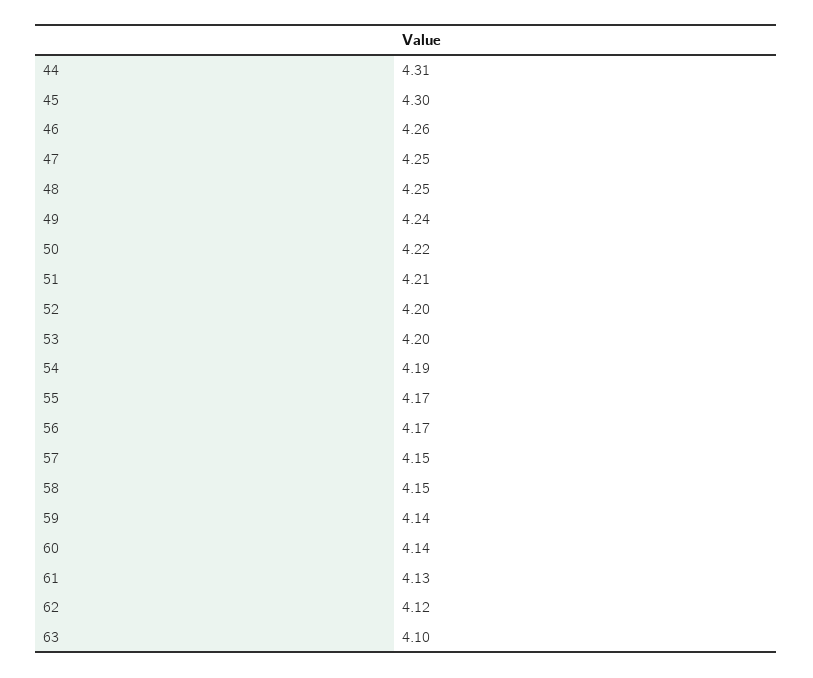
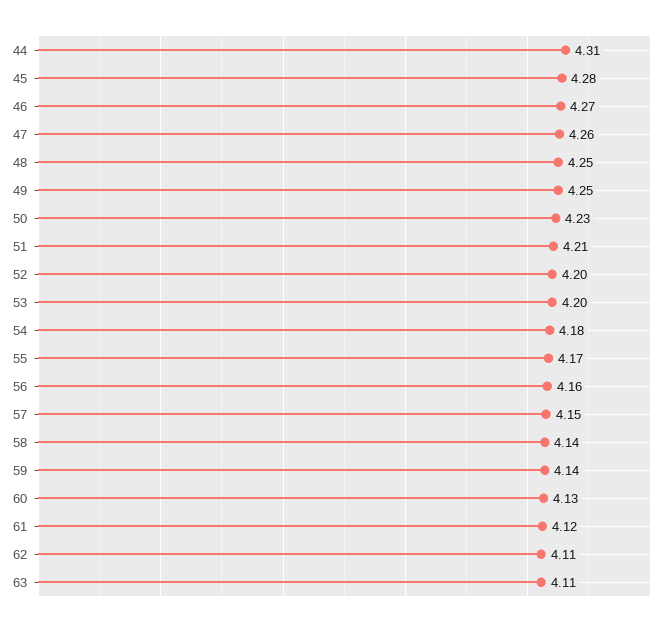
45: 4.3 -> 4.28
46: 4.26 -> 4.27
47: 4.25 -> 4.26
49: 4.24 -> 4.25
50: 4.22 -> 4.23
54: 4.19 -> 4.18
56: 4.17 -> 4.16
58: 4.15 -> 4.14
60: 4.14 -> 4.13
61: 4.13 -> 4.12
62: 4.12 -> 4.11
63: 4.1 -> 4.11

